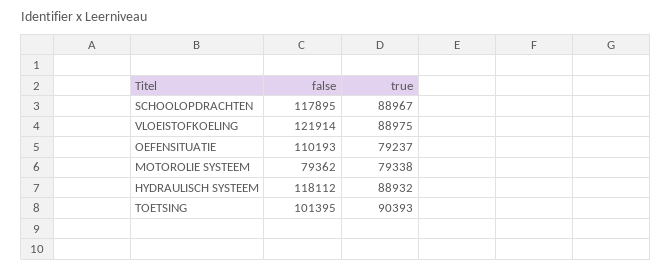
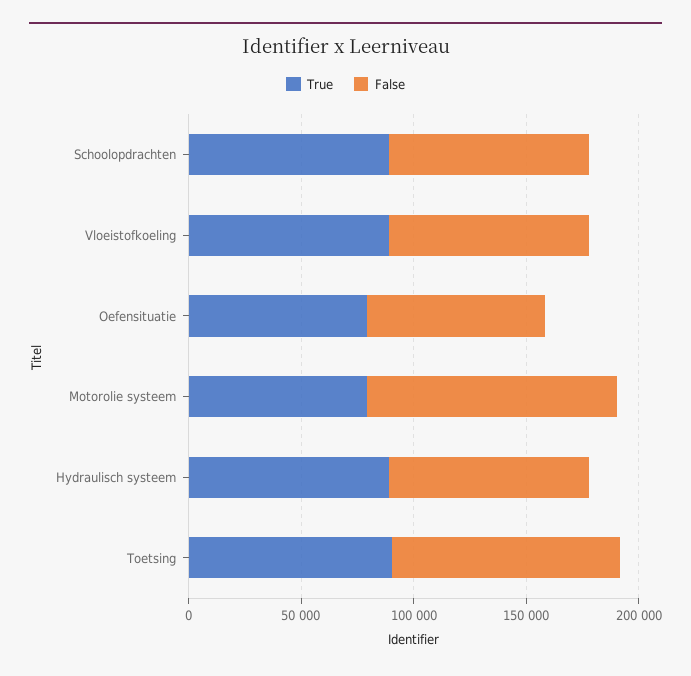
false, SCHOOLOPDRACHTEN: 117895 -> 90000
false, VLOEISTOFKOELING: 121914 -> 90000
false, OEFENSITUATIE: 110193 -> 80000
false, MOTOROLIE SYSTEEM: 79362 -> 110000
false, HYDRAULISCH SYSTEEM: 118112 -> 90000

